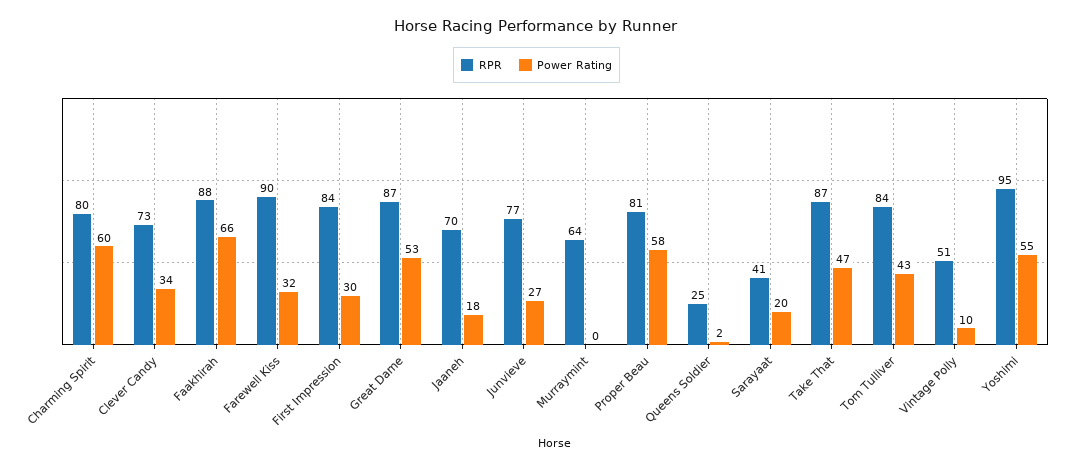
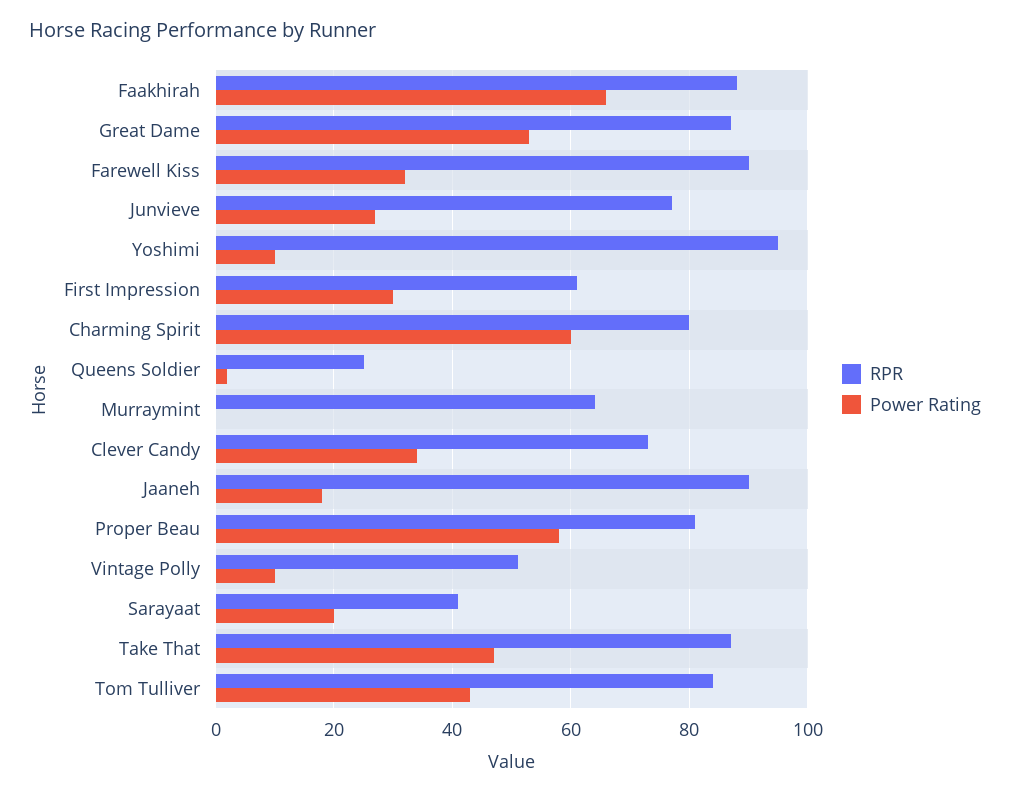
RPR, First Impression: 84 -> 60
RPR, Jaaneh: 70 -> 90
Power Rating, Yoshimi: 55 -> 10

